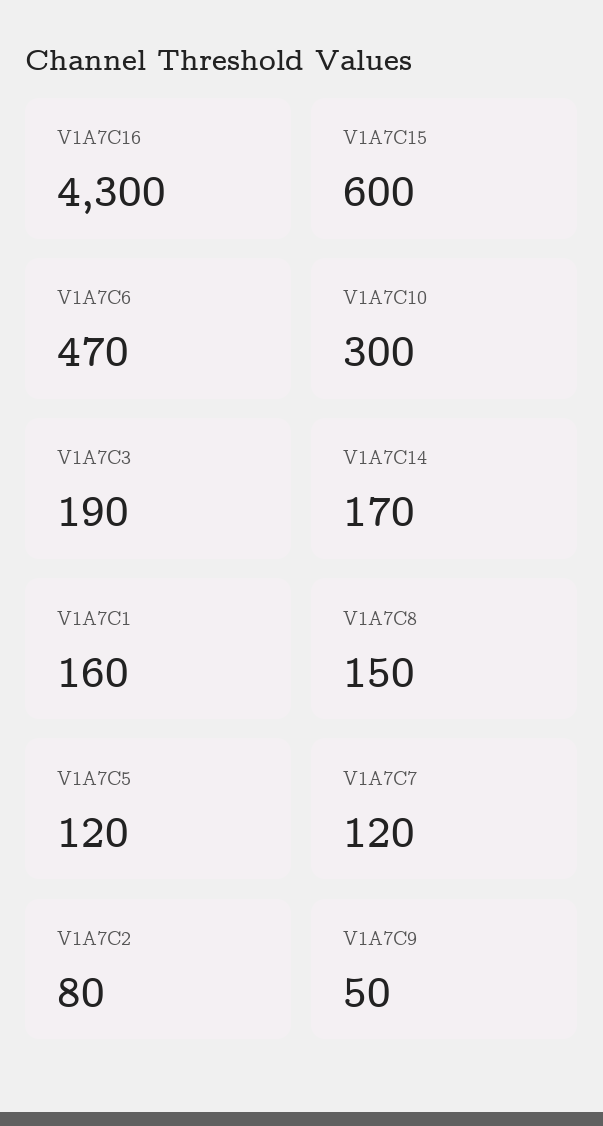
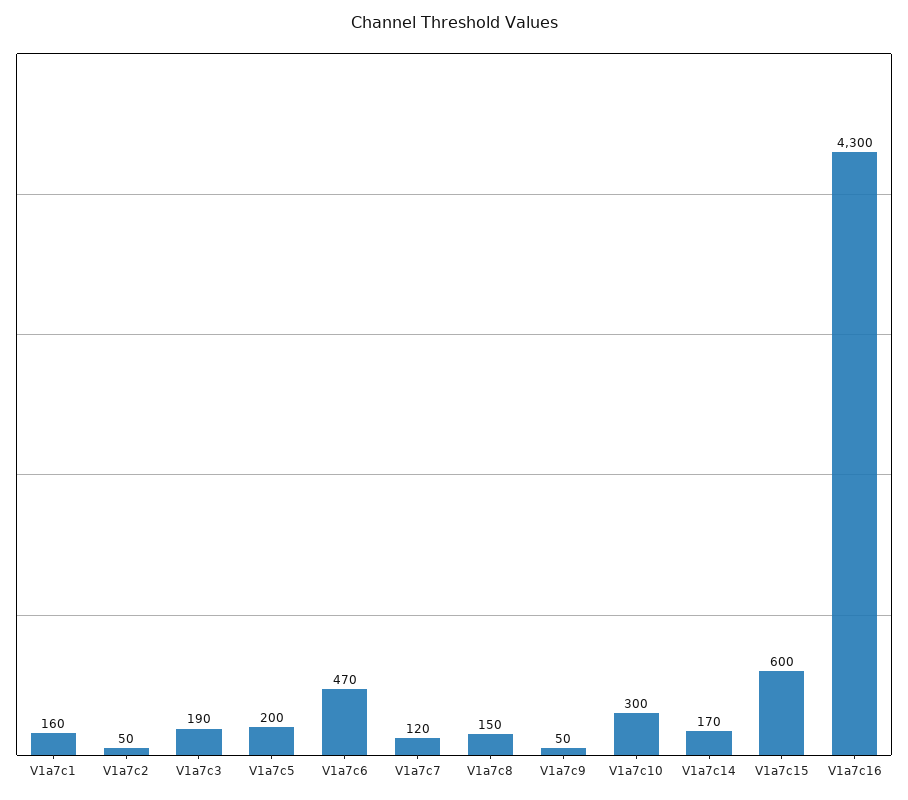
V1A7C5: 120 -> 200
V1A7C2: 80 -> 50

